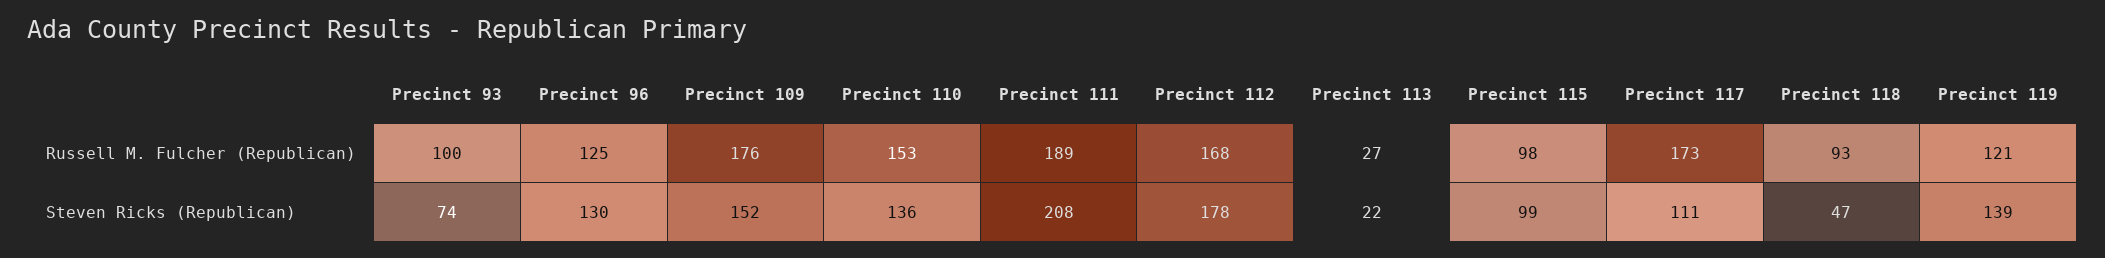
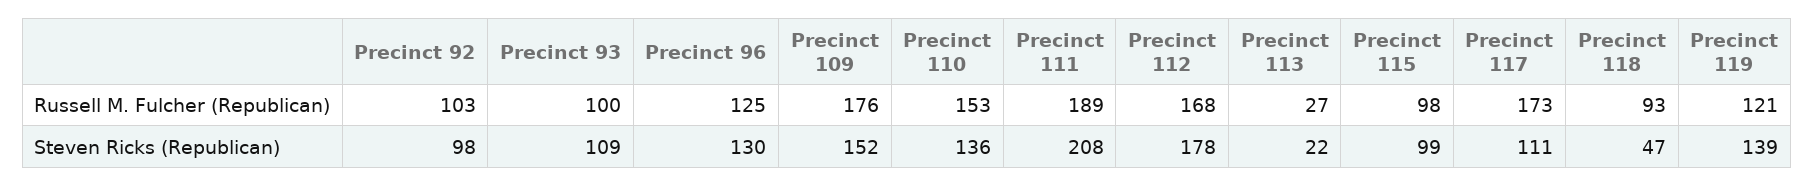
Precinct 93, Steven Ricks (Republican): 74 -> 109
Precinct 92, Russell M. Fulcher (Republican): none -> 103
Precinct 92, Steven Ricks (Republican): none -> 98

